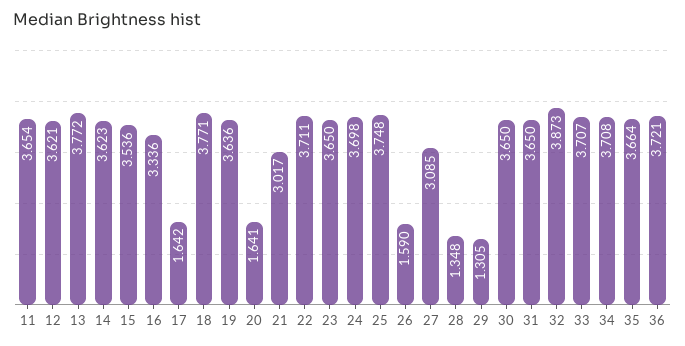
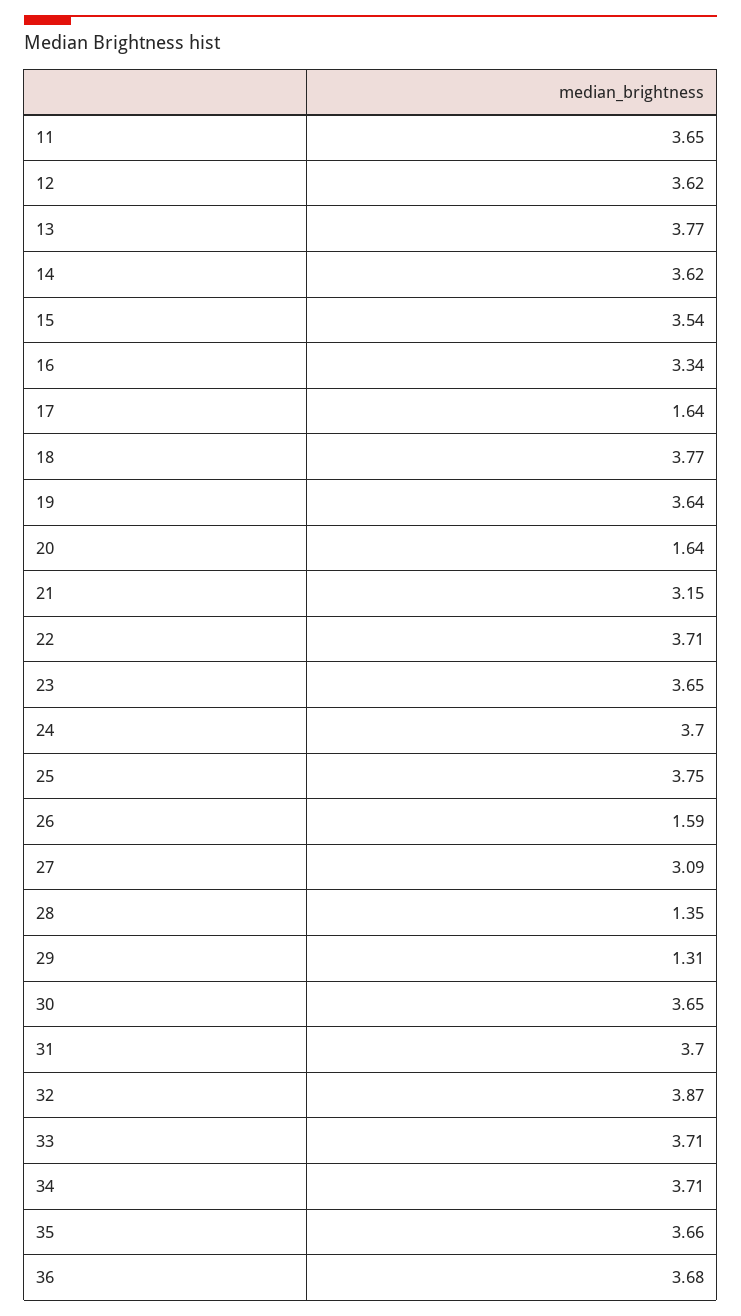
21: 3.017 -> 3.15
31: 3.65 -> 3.7
36: 3.721 -> 3.68

